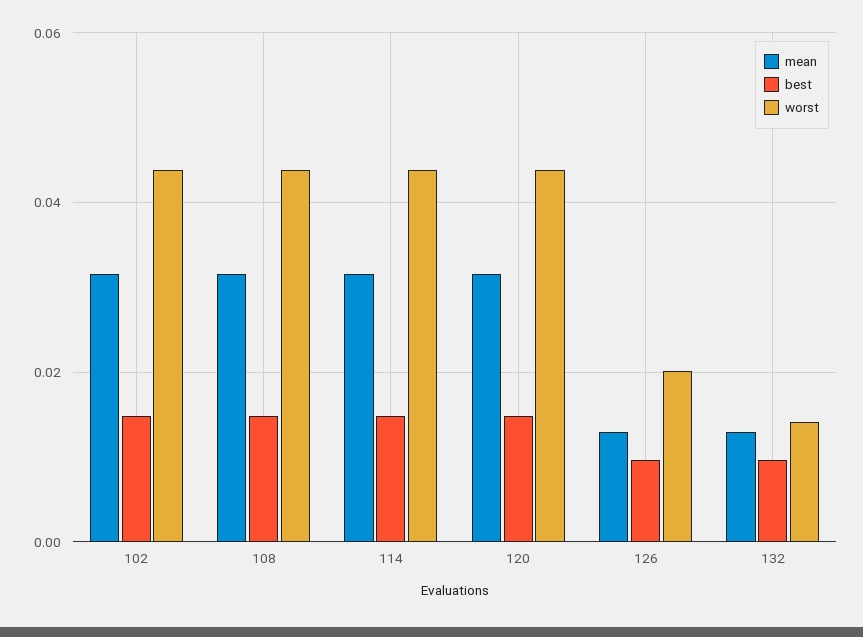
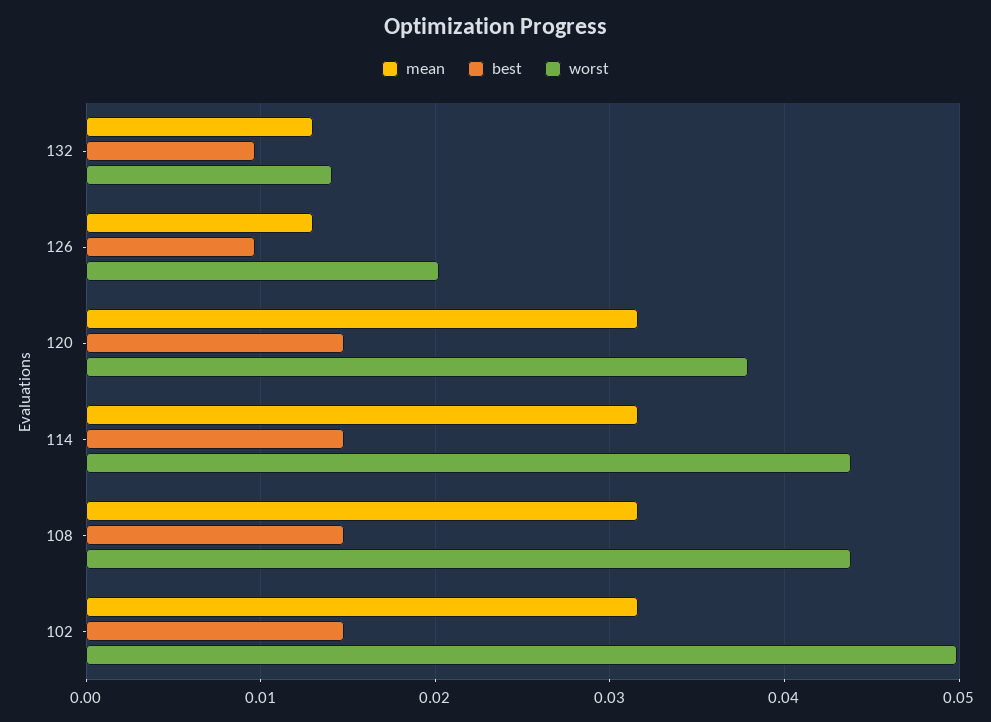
worst, 102: 0.044 -> 0.05
worst, 120: 0.044 -> 0.038

